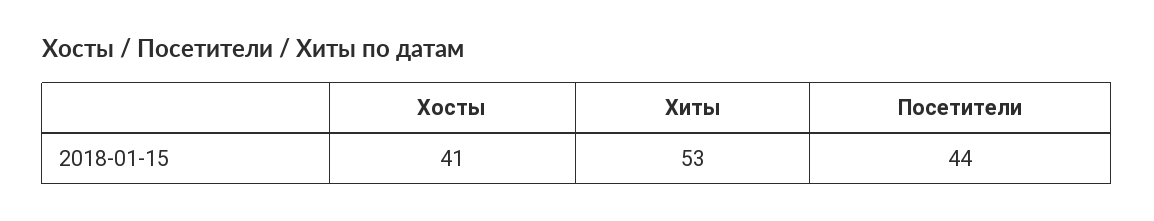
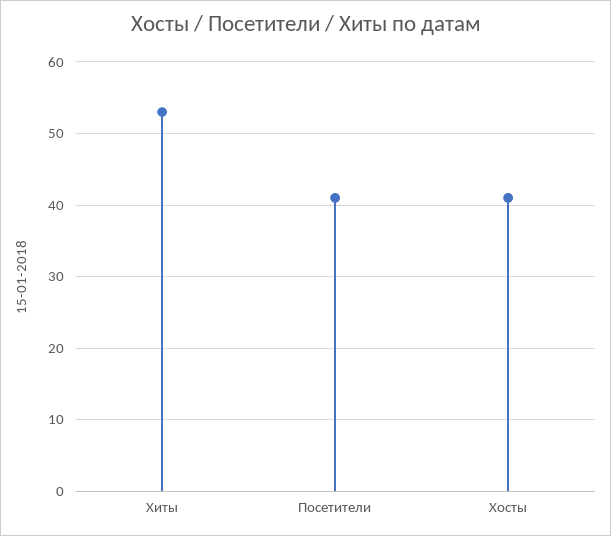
Посетители: 44 -> 41

